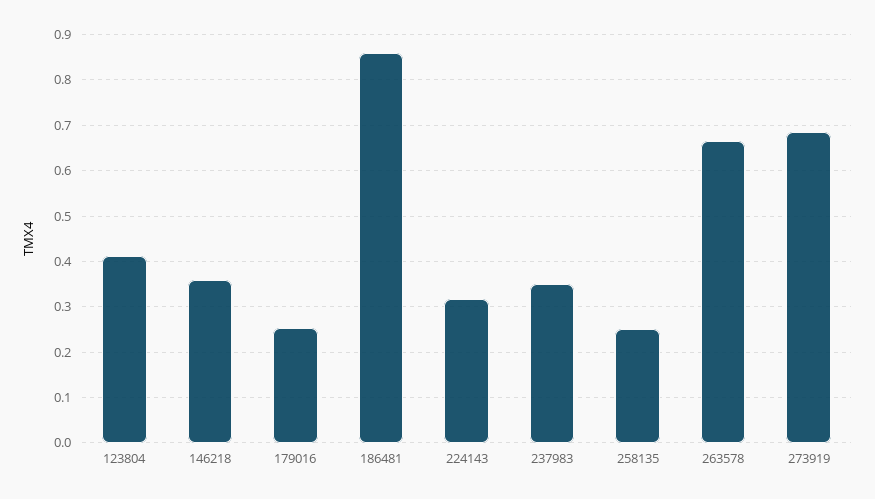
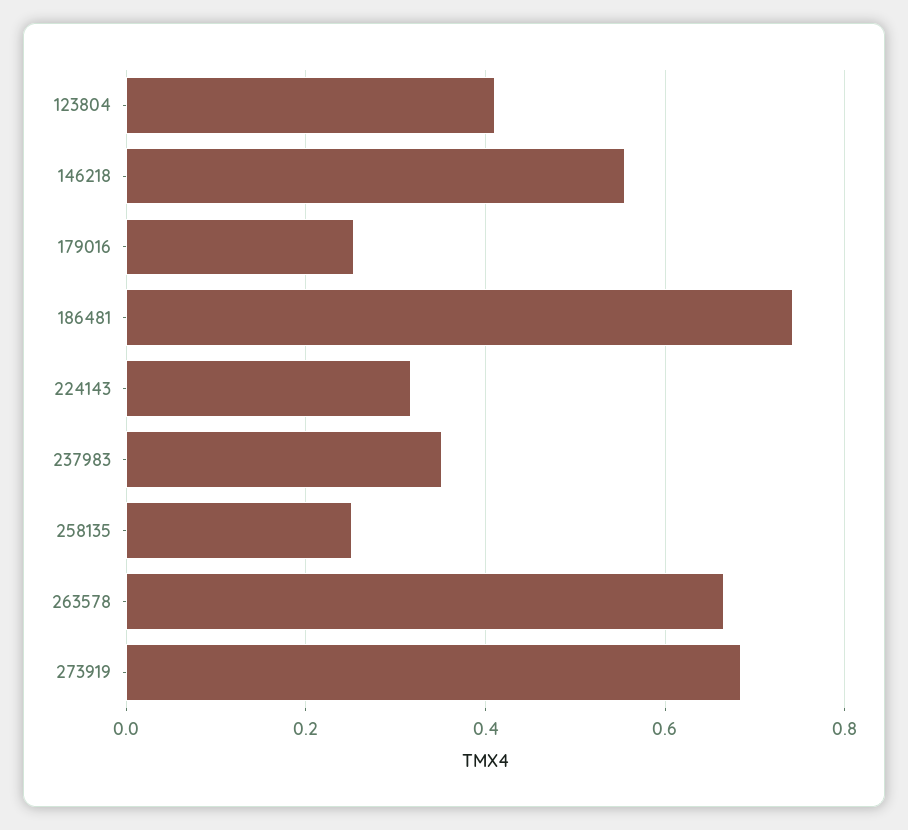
146218: 0.36 -> 0.56
186481: 0.86 -> 0.74

